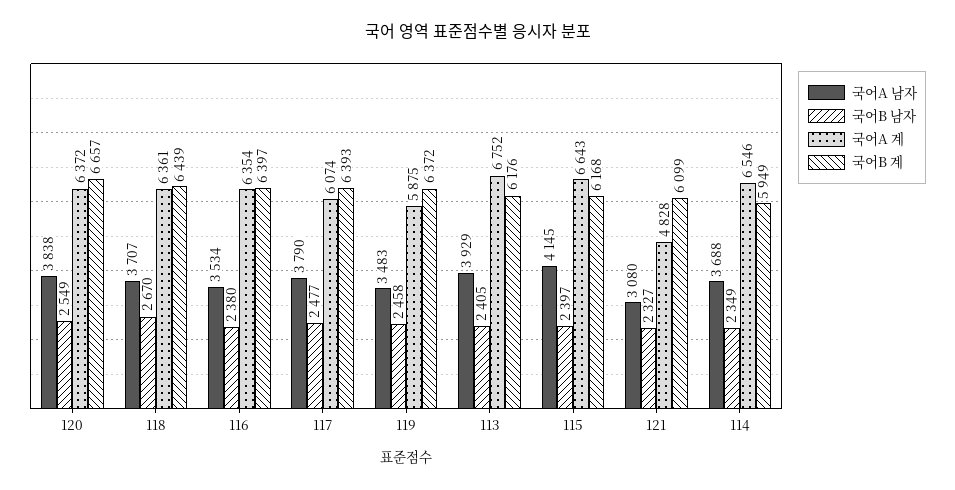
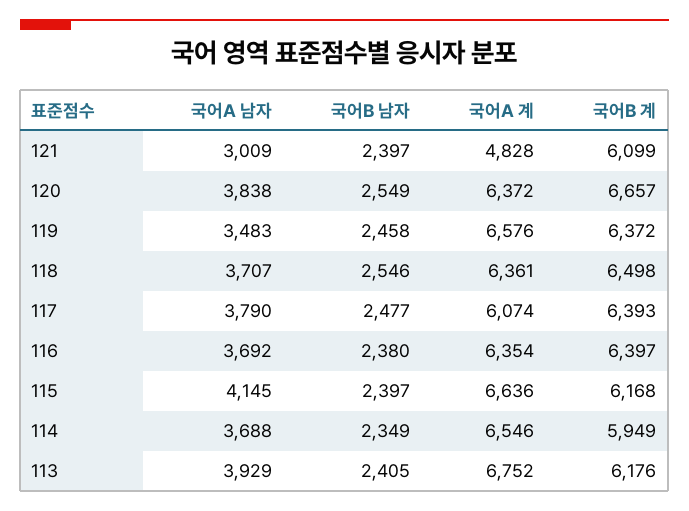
국어B 남자, 118: 2670 -> 2546
국어B 계, 118: 6439 -> 6498
국어A 남자, 116: 3534 -> 3692
국어A 계, 119: 5875 -> 6576
국어A 계, 115: 6643 -> 6636
국어A 남자, 121: 3080 -> 3009
국어B 남자, 121: 2327 -> 2397

